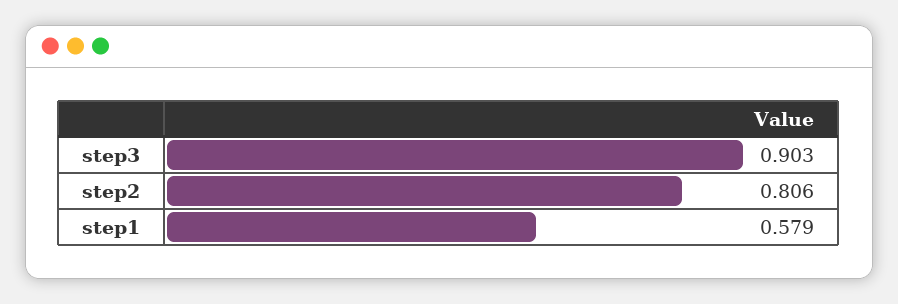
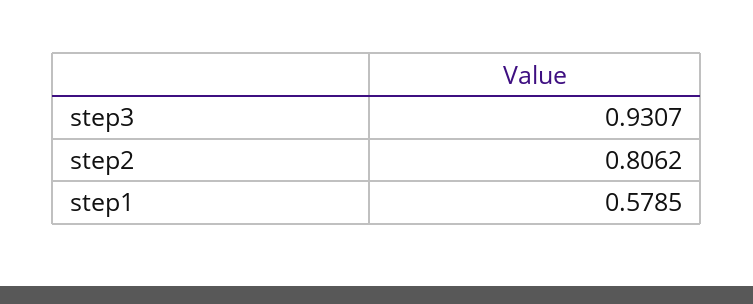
step3: 0.903 -> 0.9307

